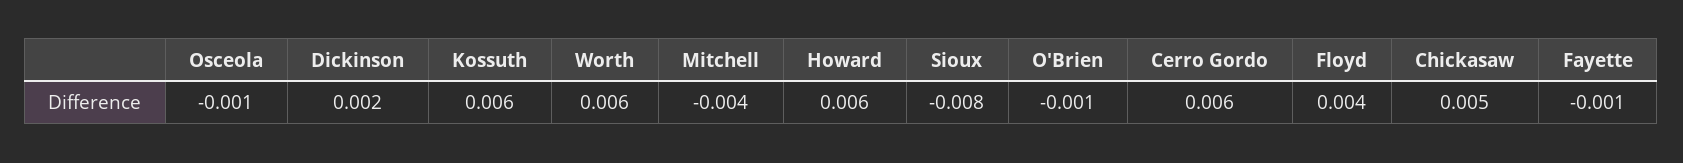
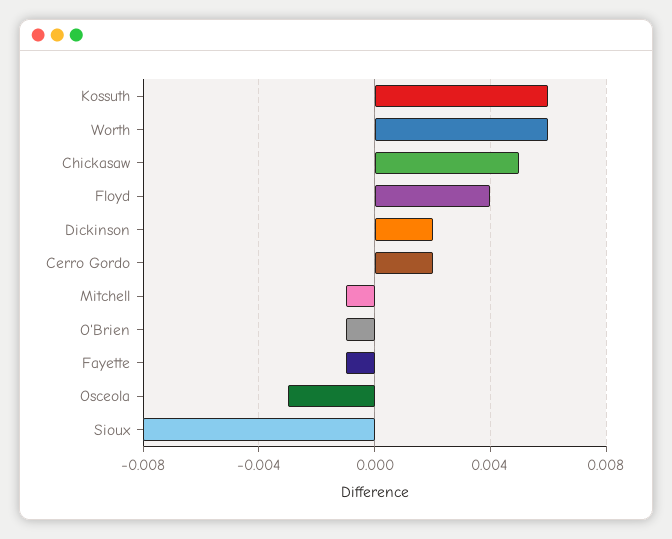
Osceola: -0.001 -> -0.003
Mitchell: -0.004 -> -0.001
Howard: 0.006 -> none
Cerro Gordo: 0.006 -> 0.002

